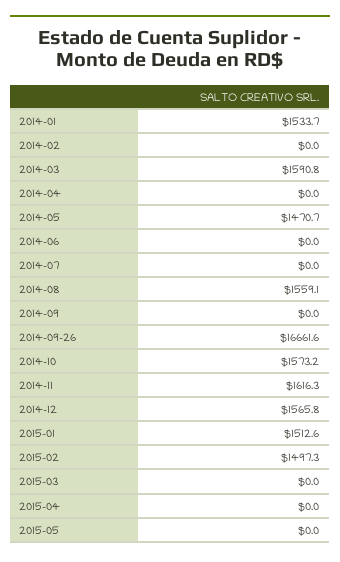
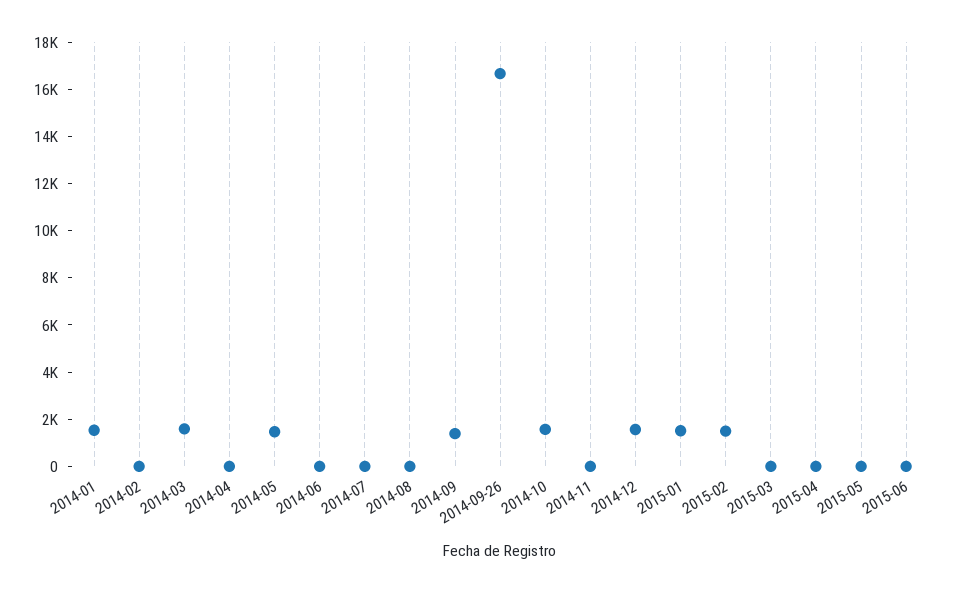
2014-08: 1559.1 -> 0
2014-09: 0 -> 1500
2014-11: 1616.3 -> 0
2015-06: none -> 0

